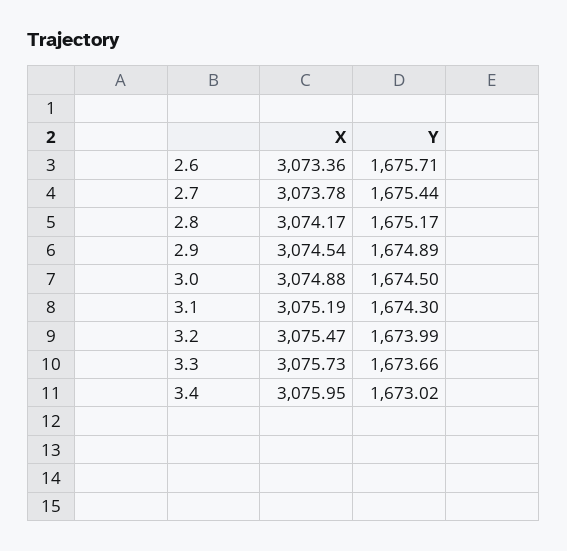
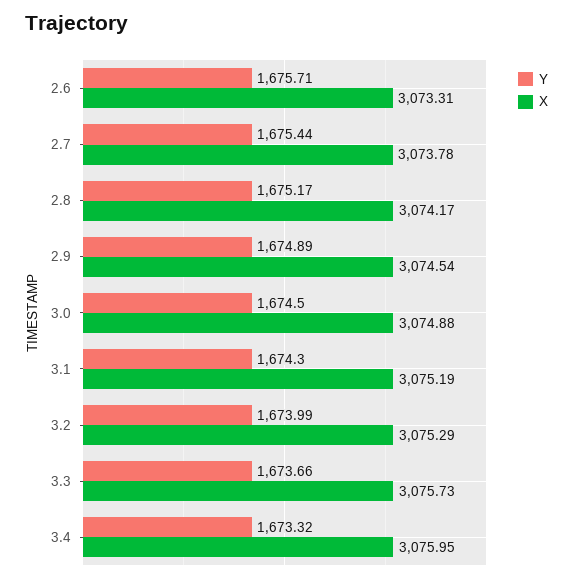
X, 2.6: 3073.36 -> 3073.31
X, 3.2: 3075.47 -> 3075.29
Y, 3.4: 1673.02 -> 1673.32

